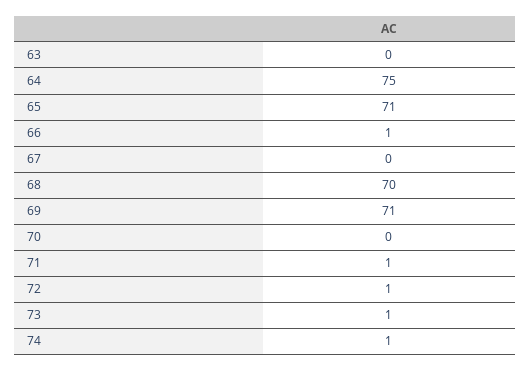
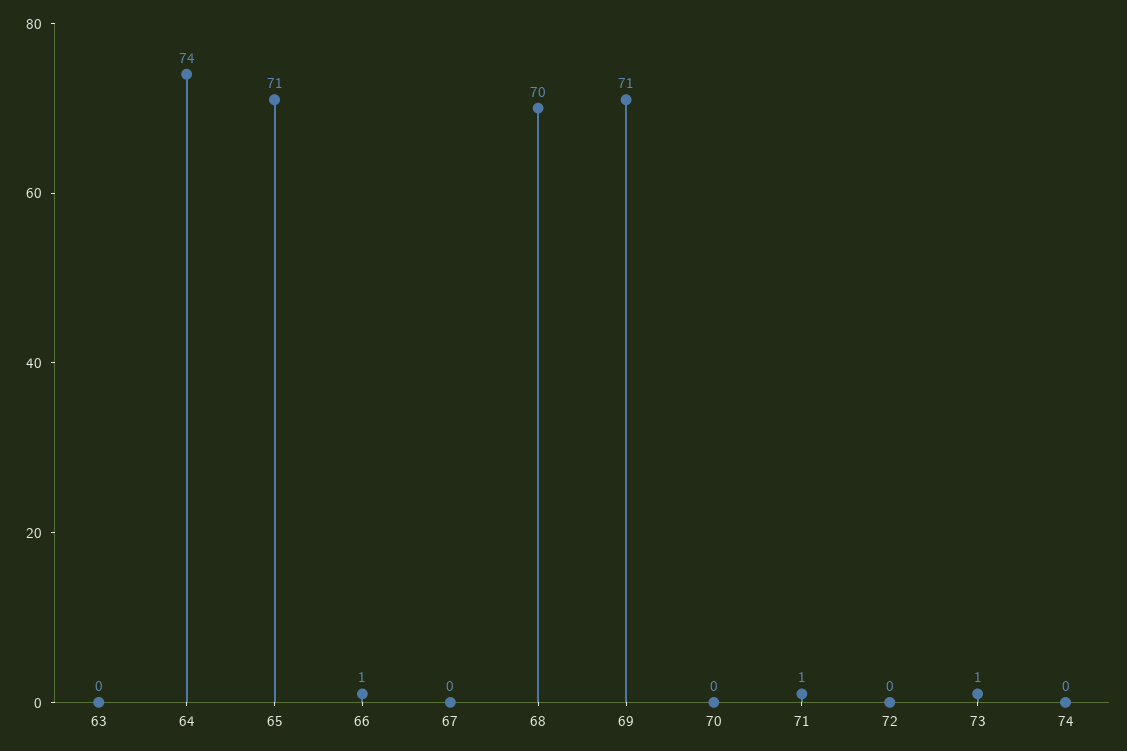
64: 75 -> 74
72: 1 -> 0
74: 1 -> 0

